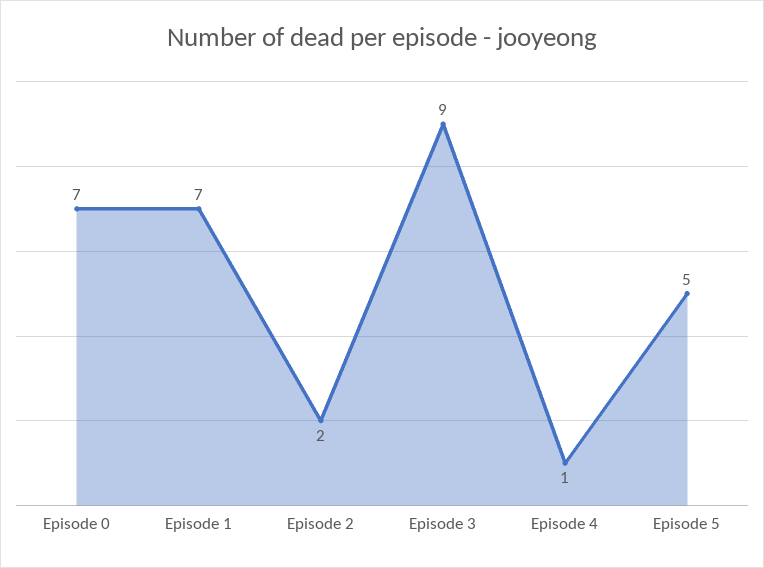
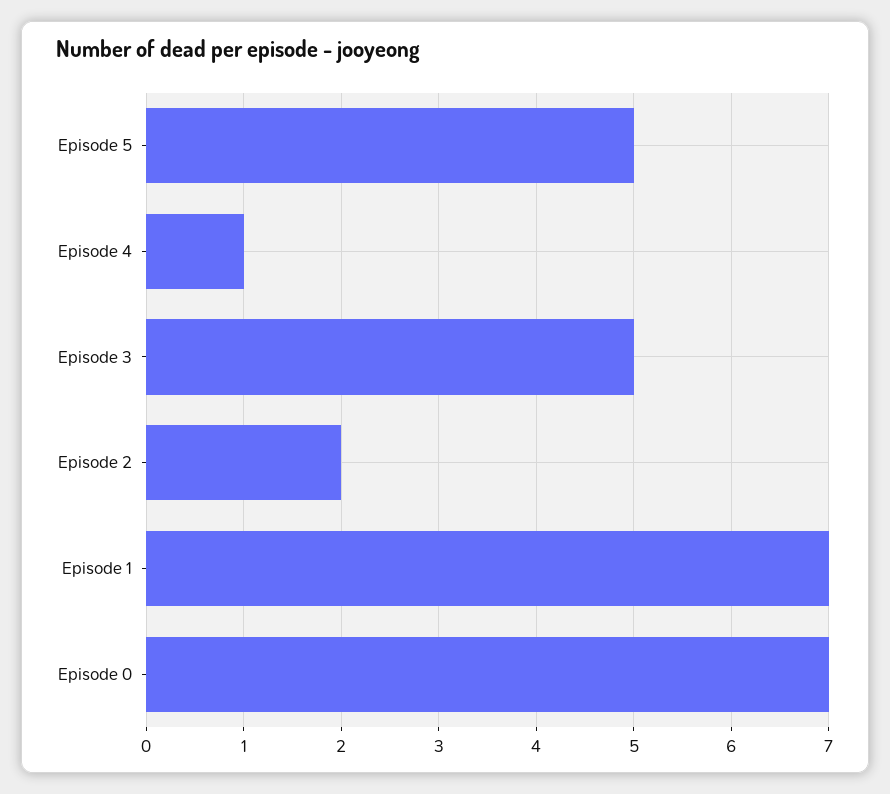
Episode 3: 9 -> 5

